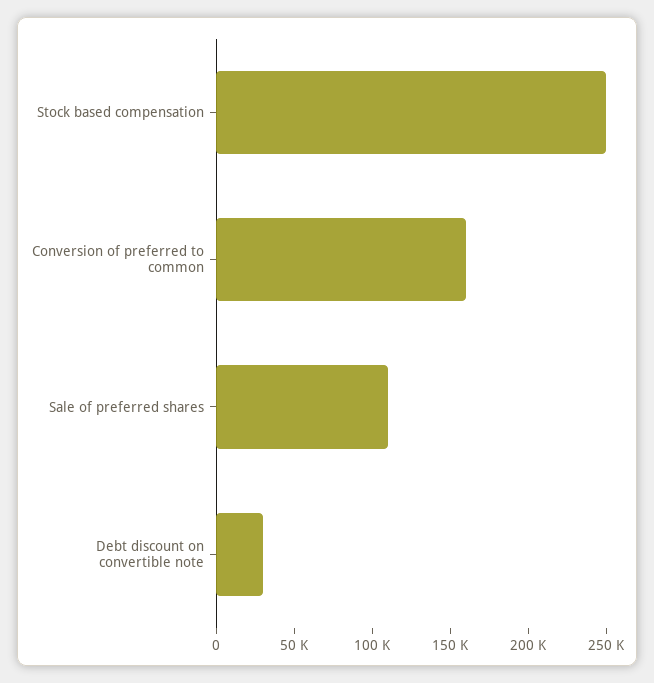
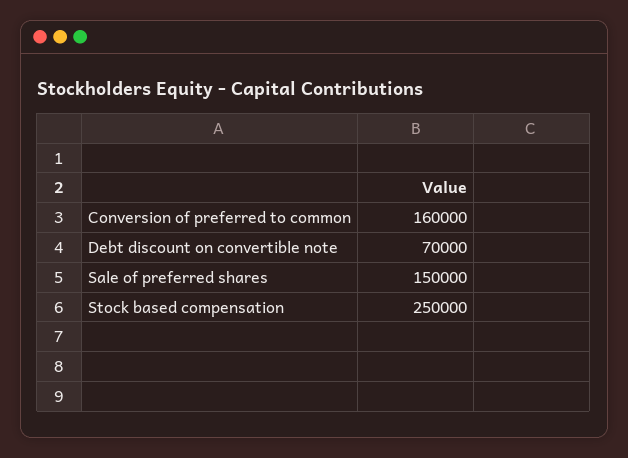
Sale of preferred shares: 110000 -> 150000
Debt discount on convertible note: 30000 -> 70000

